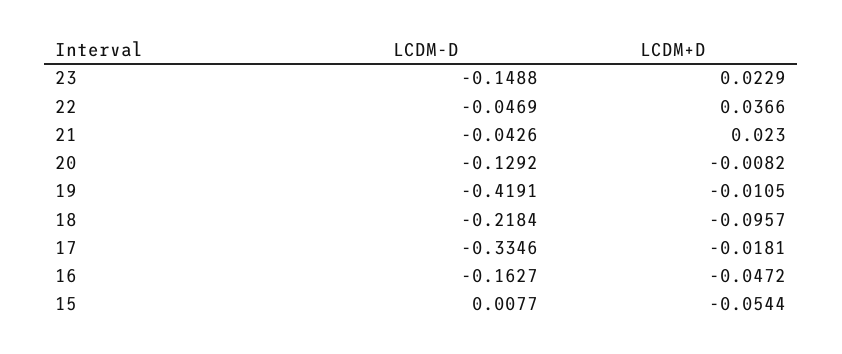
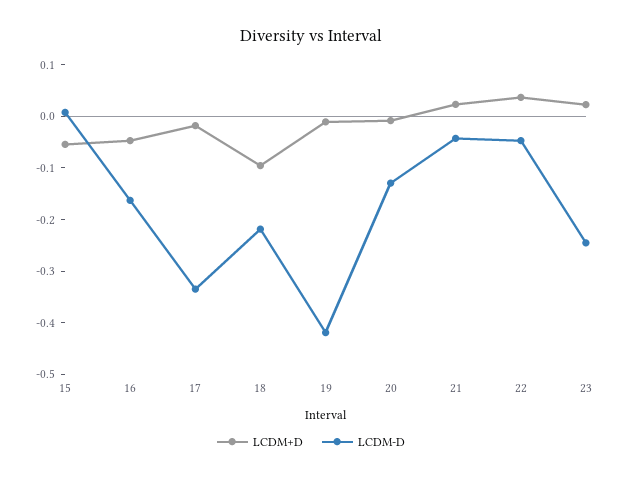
LCDM-D, 23: -0.1488 -> -0.24

